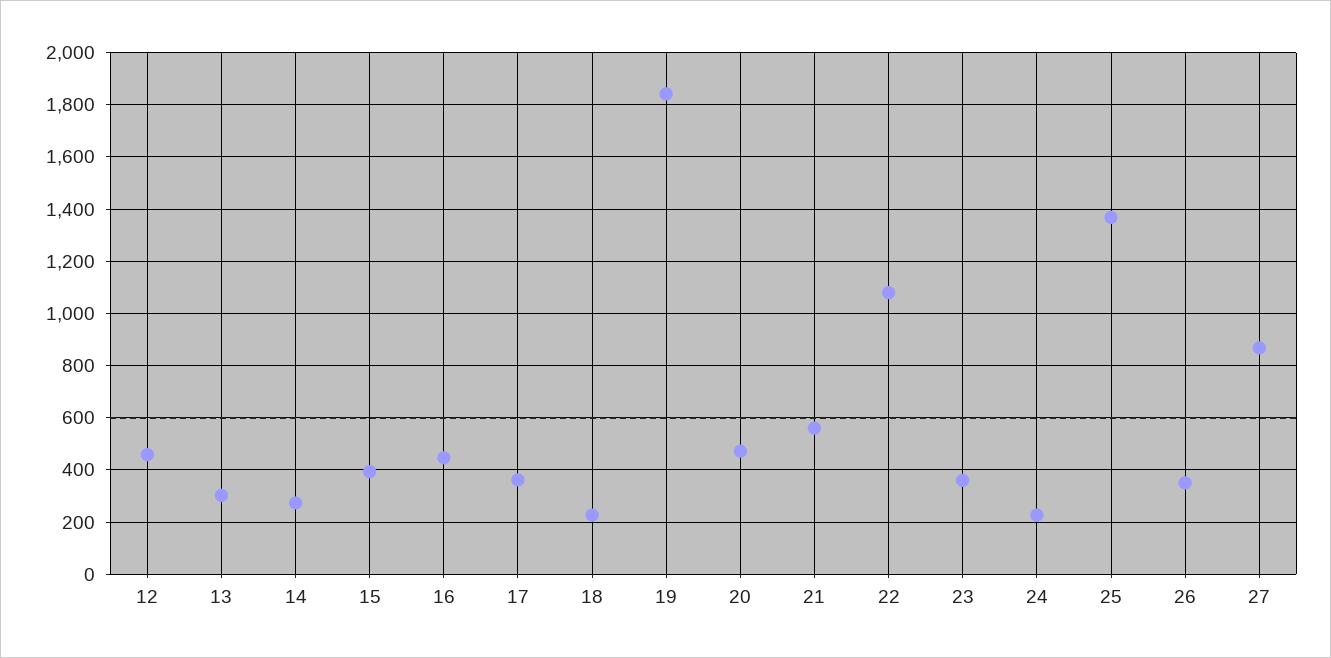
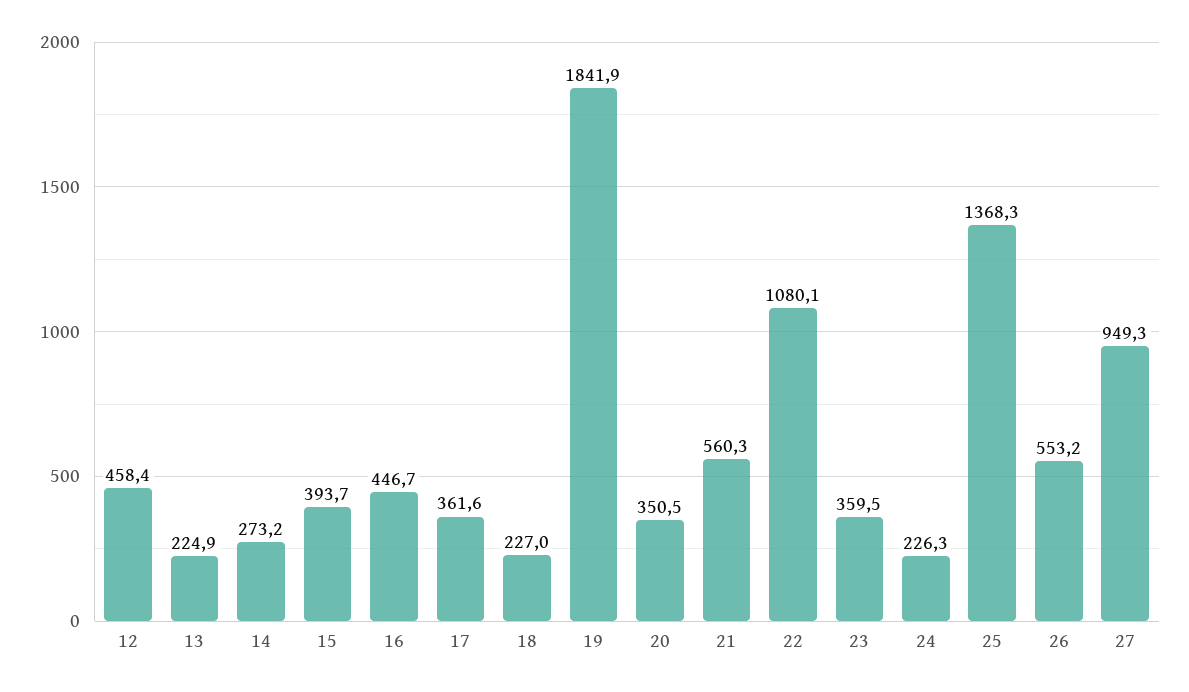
13: 300 -> 224.9
20: 475 -> 350.5
26: 350 -> 553.2
27: 875 -> 949.3

